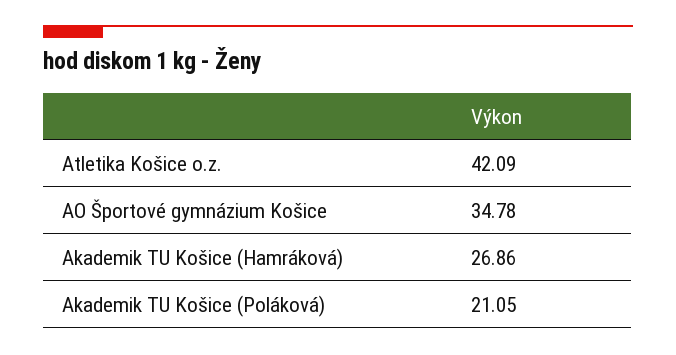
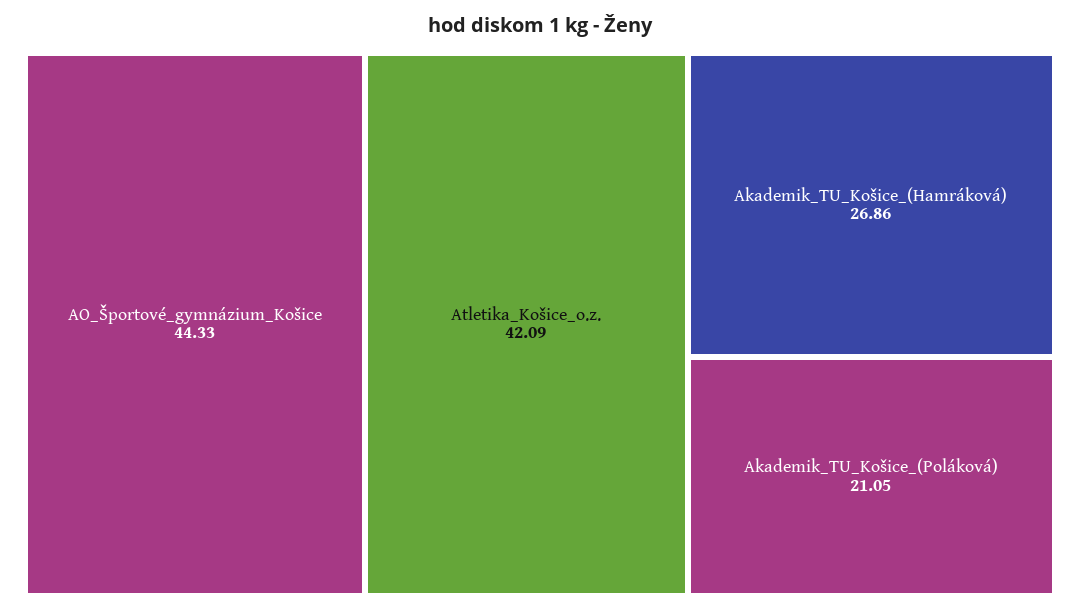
AO Športové gymnázium Košice: 34.78 -> 44.33

